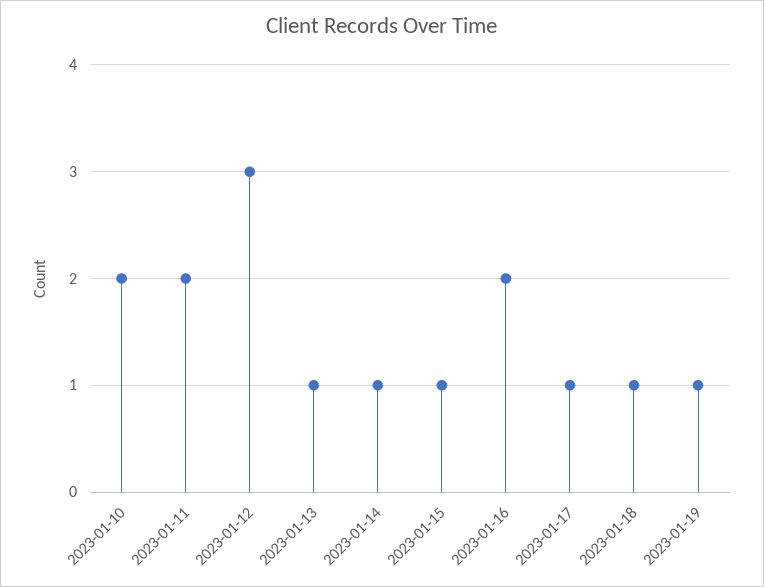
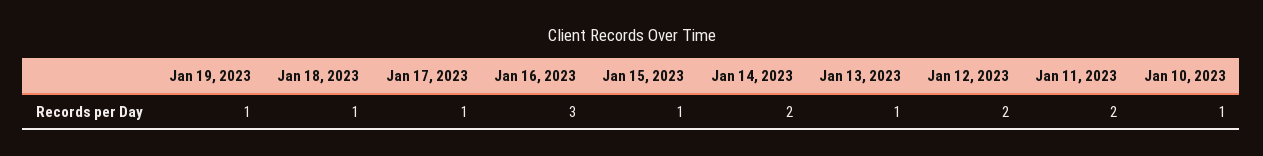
2023-01-10: 2 -> 1
2023-01-12: 3 -> 2
2023-01-14: 1 -> 2
2023-01-16: 2 -> 3

